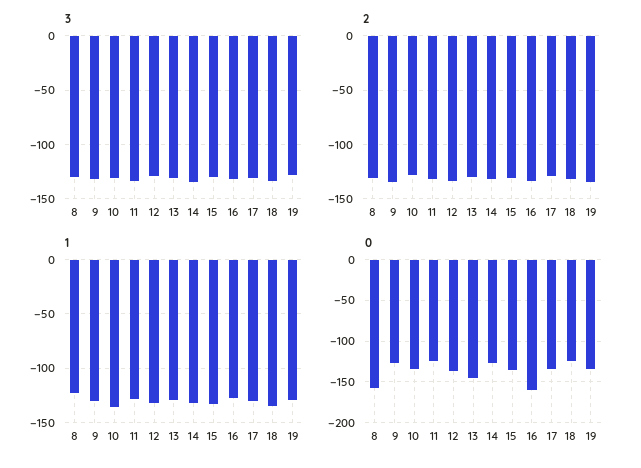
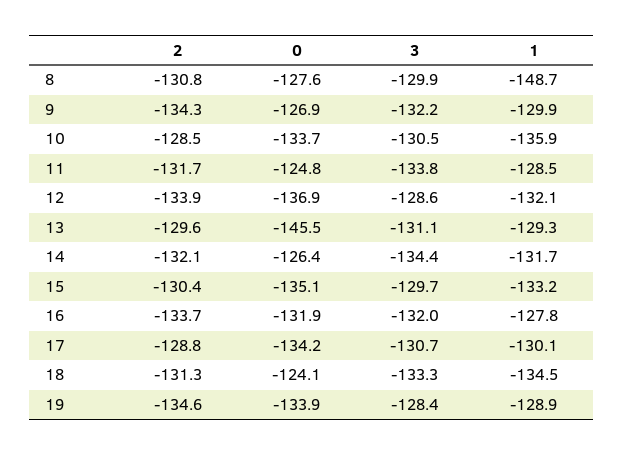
1, 8: -120 -> -148.7
0, 8: -160 -> -127.6
0, 16: -160 -> -131.9

